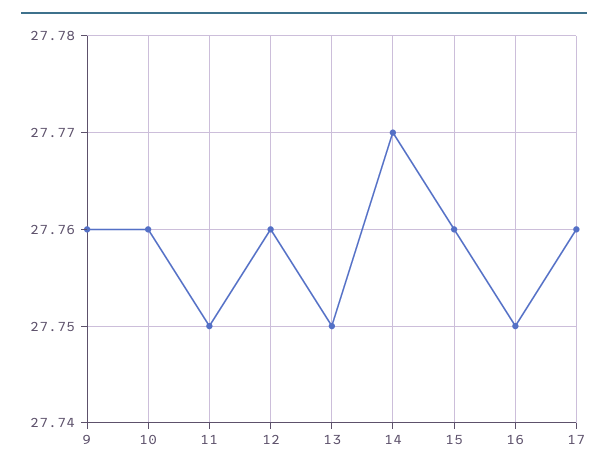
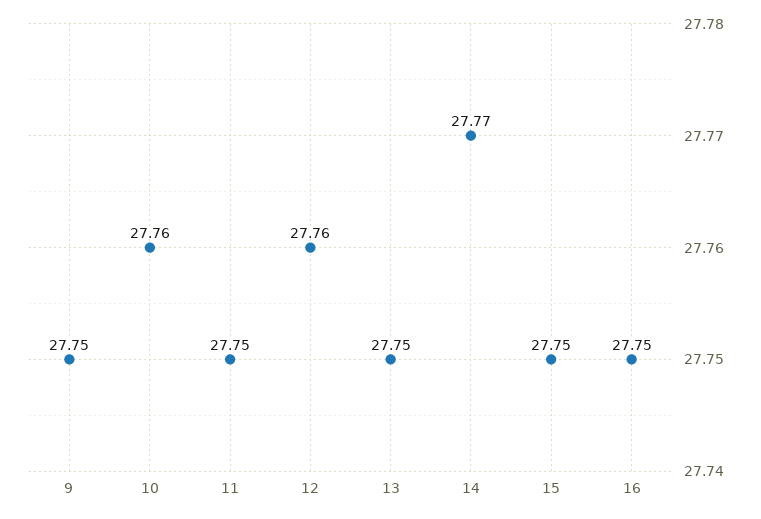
9: 27.76 -> 27.75
15: 27.76 -> 27.75
17: 27.76 -> none

